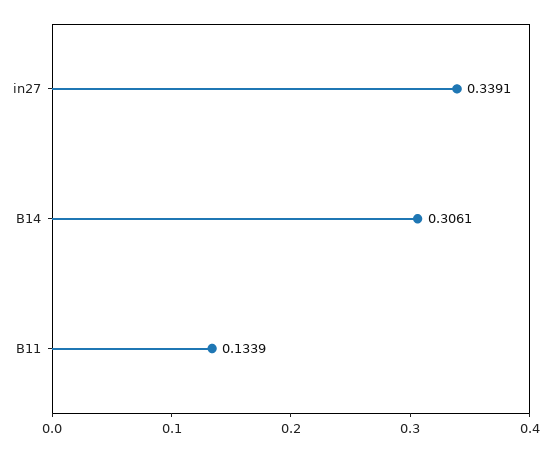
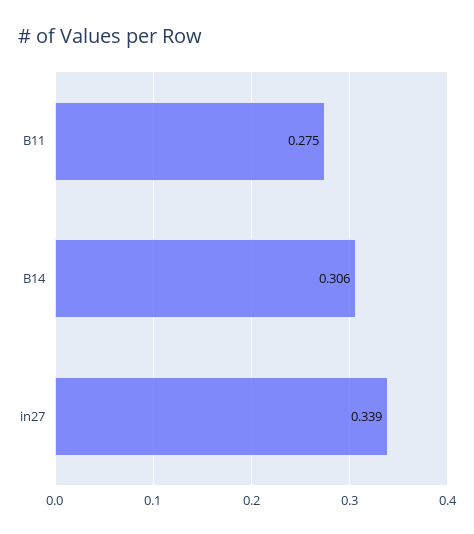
B11: 0.1339 -> 0.275

